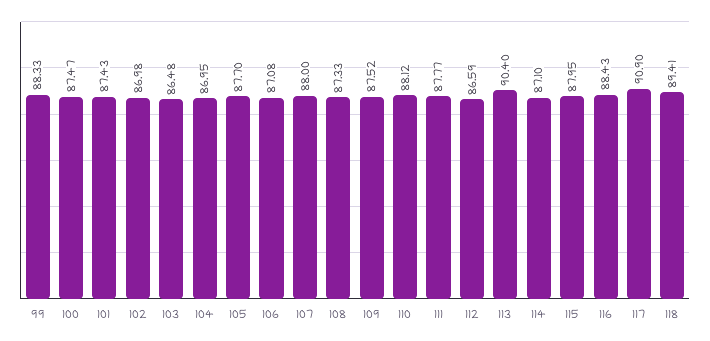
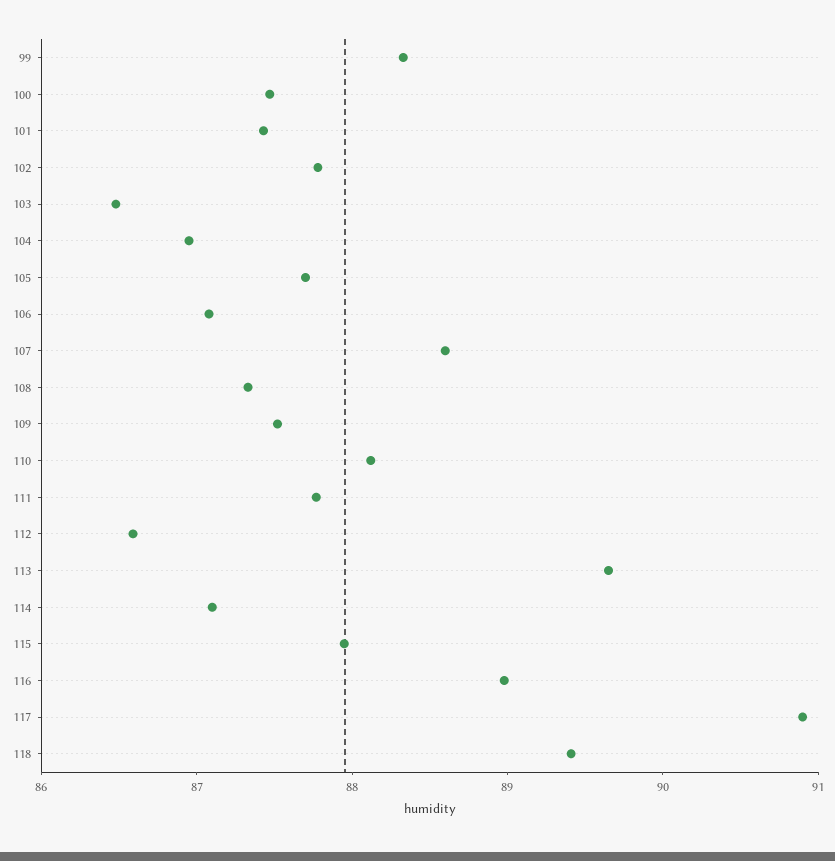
102: 86.98 -> 87.8
107: 88 -> 88.6
113: 90.4 -> 89.6
116: 88.43 -> 89

